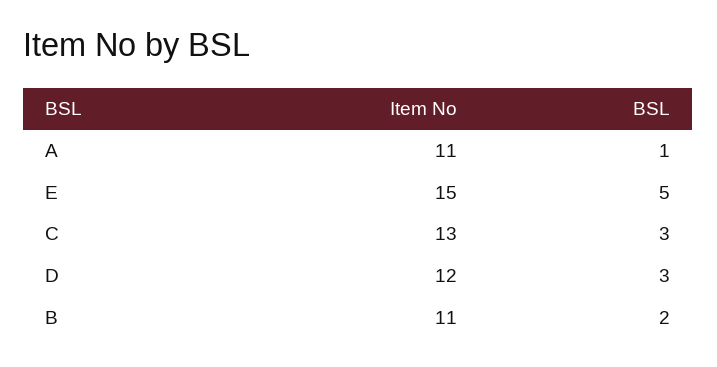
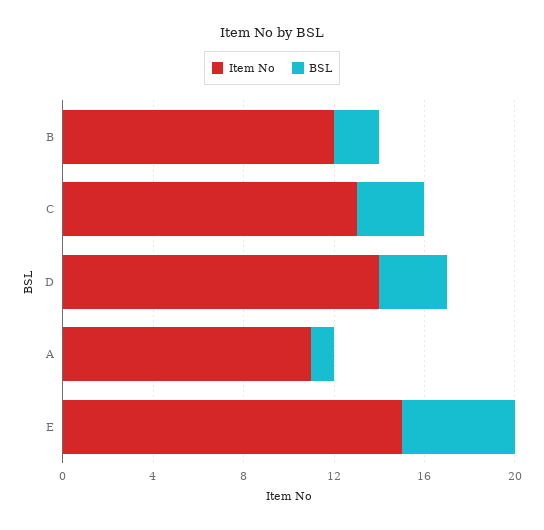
Item No, D: 12 -> 14
Item No, B: 11 -> 12

